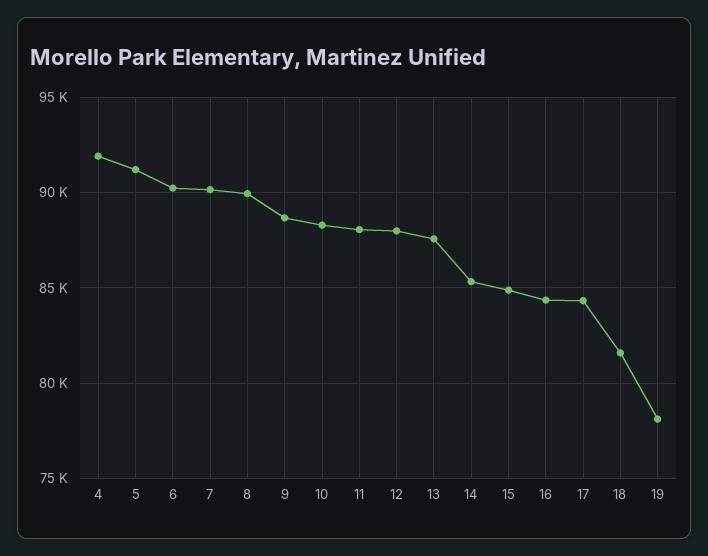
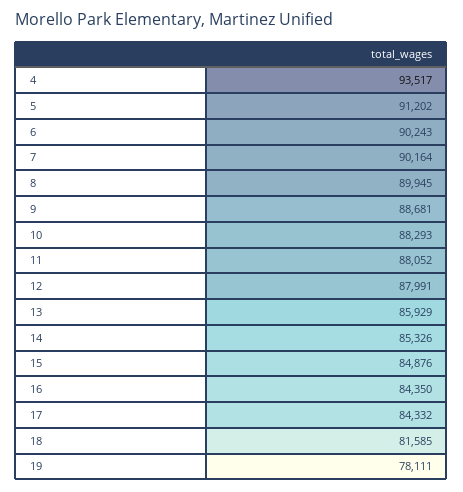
4: 92000 -> 93517
13: 87500 -> 85929

